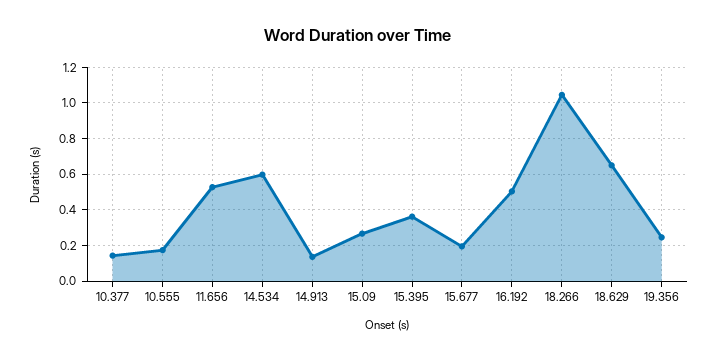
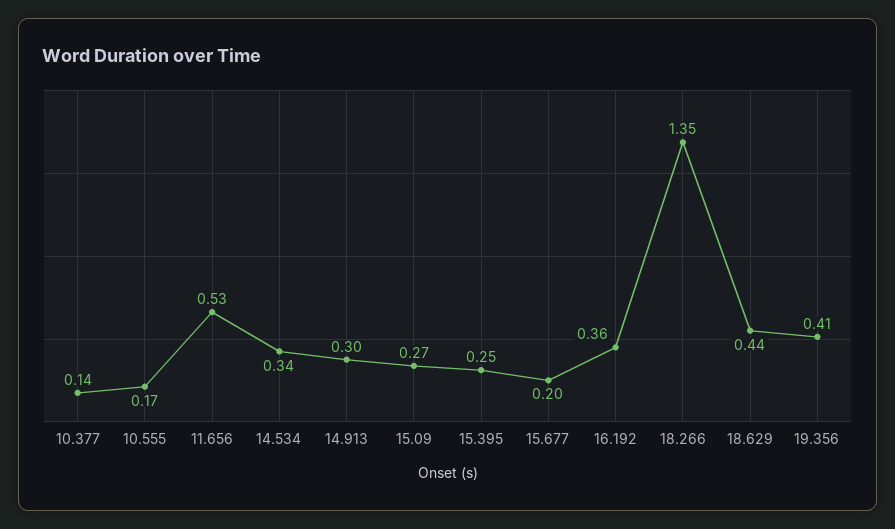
14.534: 0.6 -> 0.34
14.913: 0.15 -> 0.3
15.395: 0.35 -> 0.25
16.192: 0.5 -> 0.36
18.266: 1.05 -> 1.35
18.629: 0.65 -> 0.44
19.356: 0.25 -> 0.41

